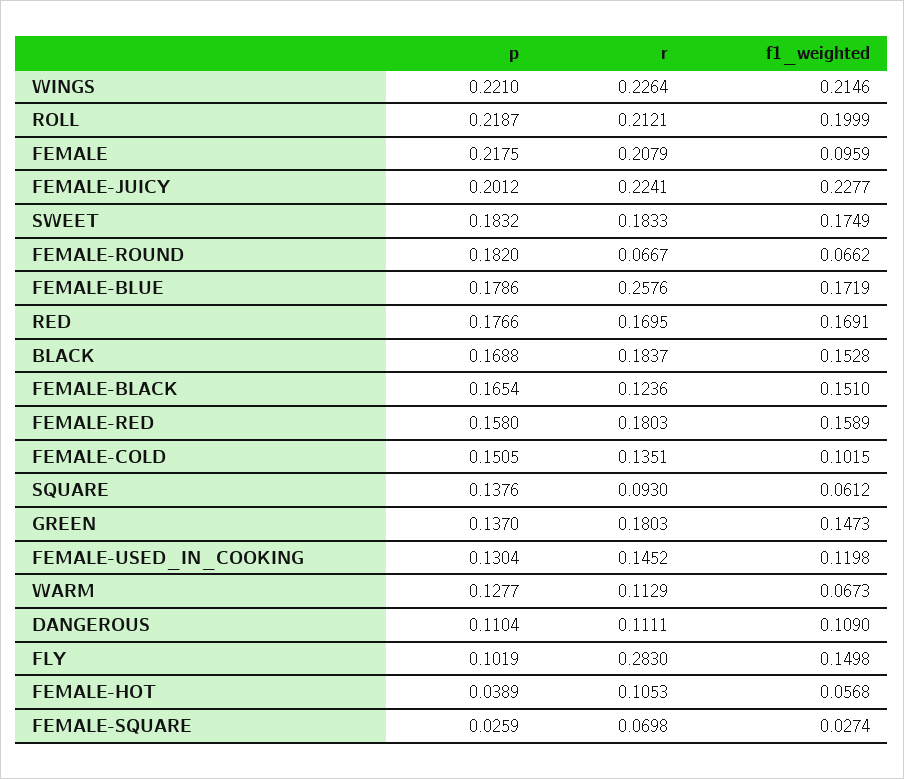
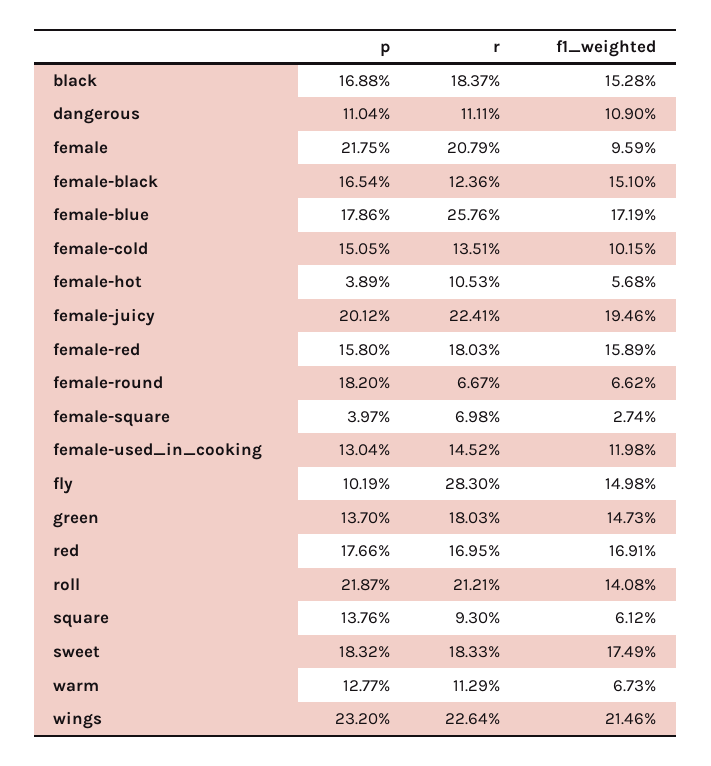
p, WINGS: 0.221 -> 0.232
f1_weighted, ROLL: 0.1999 -> 0.1408
f1_weighted, FEMALE-JUICY: 0.2277 -> 0.1946
p, FEMALE-SQUARE: 0.0259 -> 0.0397

